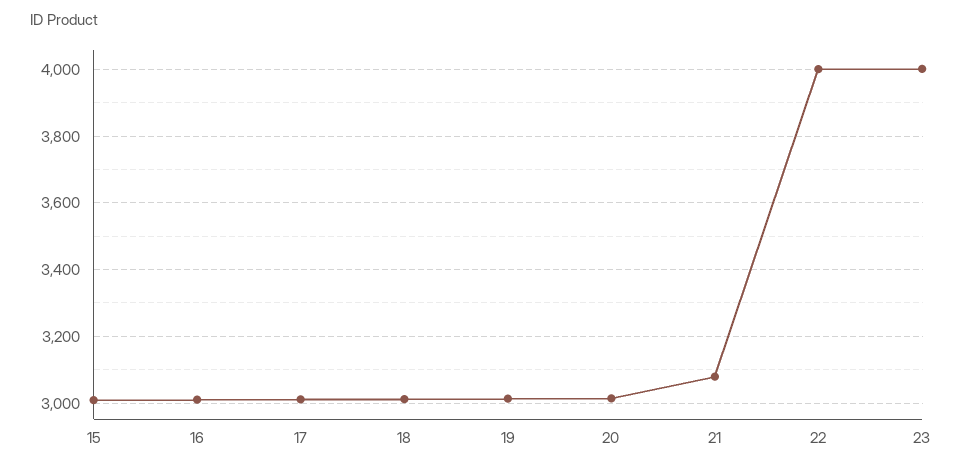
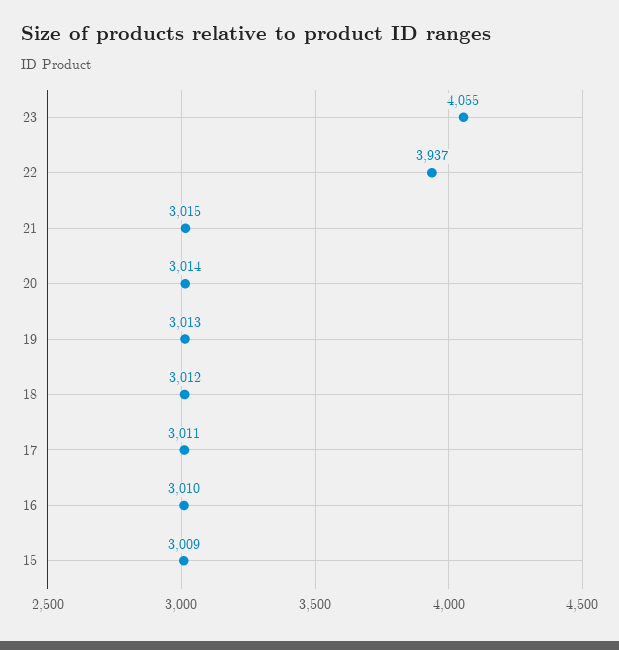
21: 3080 -> 3015
22: 4000 -> 3937
23: 4000 -> 4055

